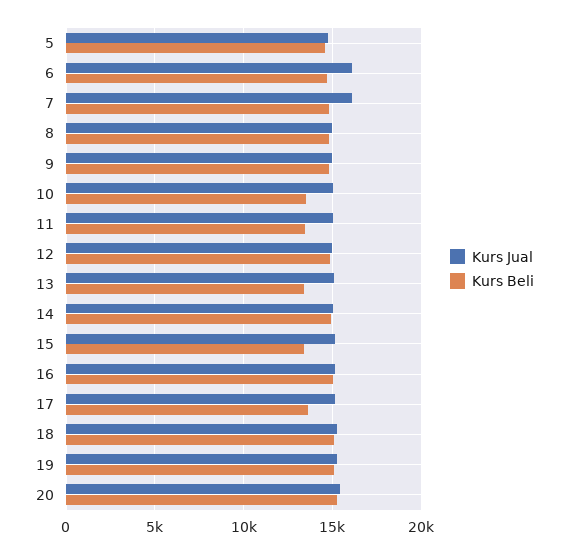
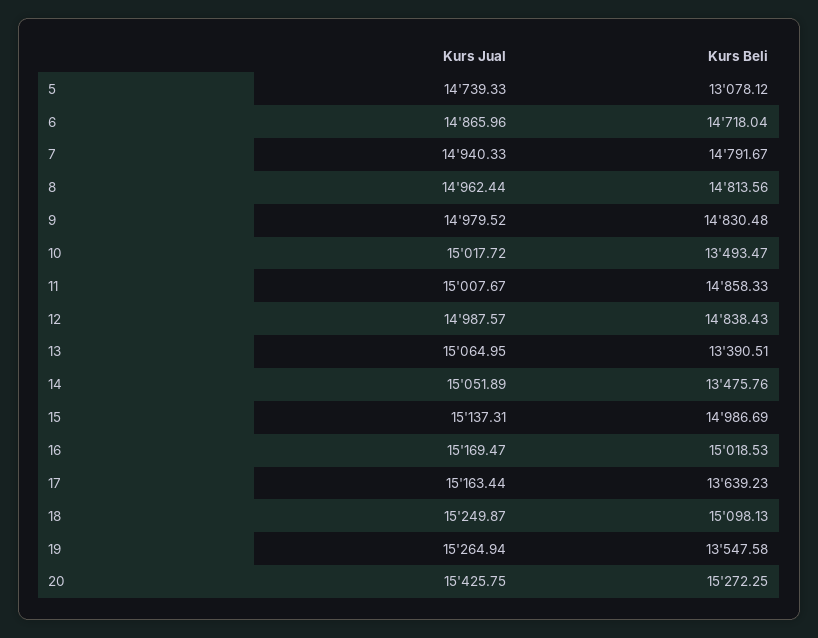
Kurs Beli, 5: 14500 -> 13078.12
Kurs Jual, 6: 16000 -> 14865.96
Kurs Jual, 7: 16000 -> 14940.33
Kurs Beli, 11: 13500 -> 14858.33
Kurs Beli, 14: 15000 -> 13475.76
Kurs Beli, 15: 13500 -> 14986.69
Kurs Beli, 19: 15000 -> 13547.58

